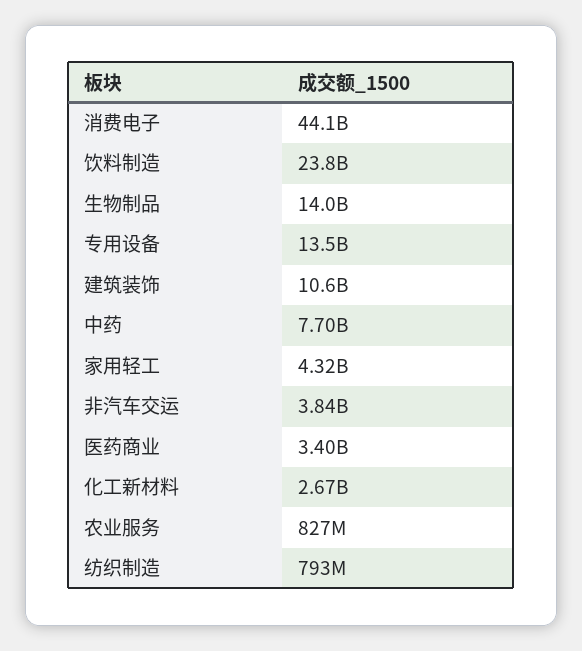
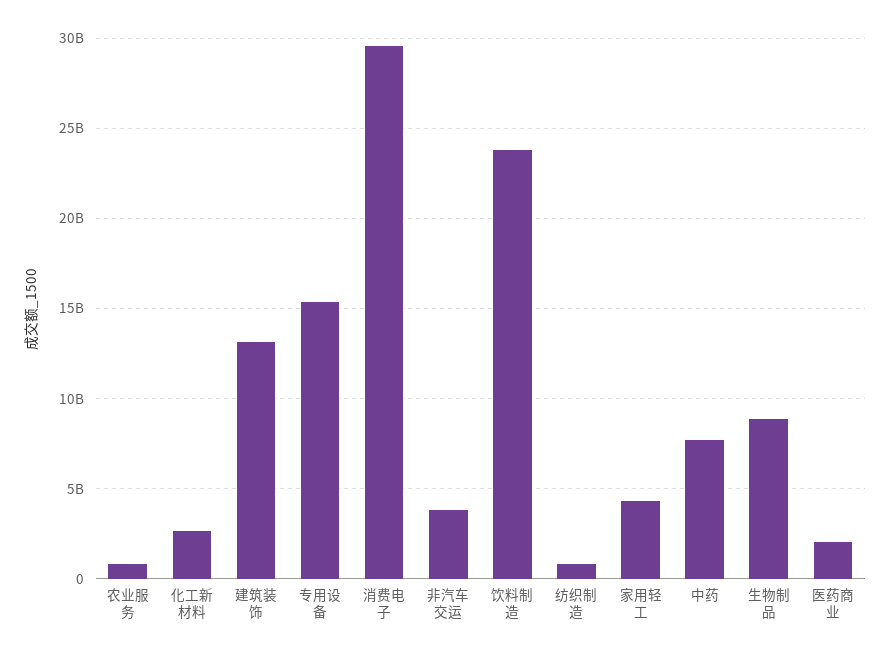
消费电子: 44100000000 -> 29500000000
生物制品: 14000000000 -> 9000000000
专用设备: 13500000000 -> 15500000000
建筑装饰: 10600000000 -> 13000000000
医药商业: 3400000000 -> 2000000000

